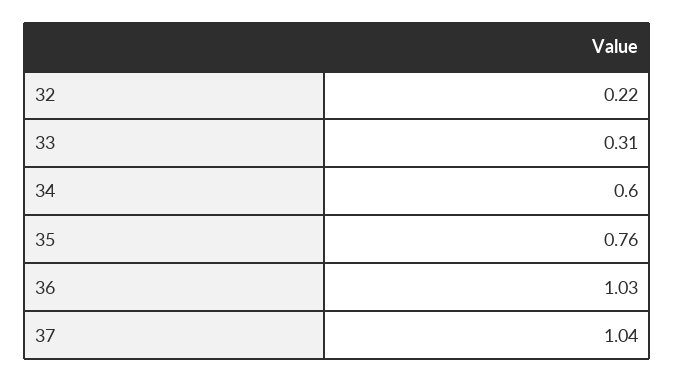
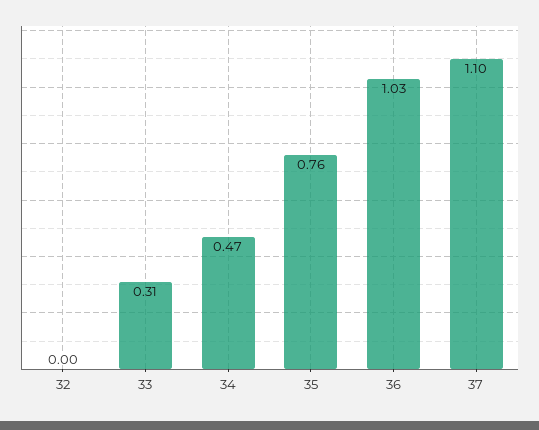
32: 0.22 -> 0
34: 0.6 -> 0.47
37: 1.04 -> 1.1

